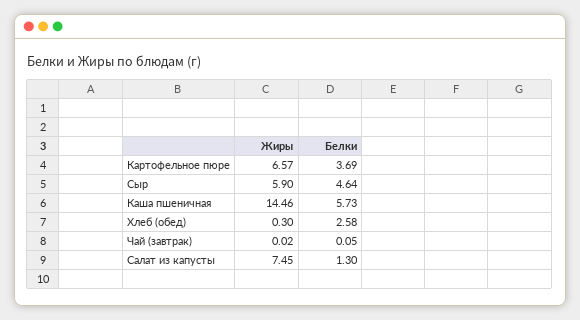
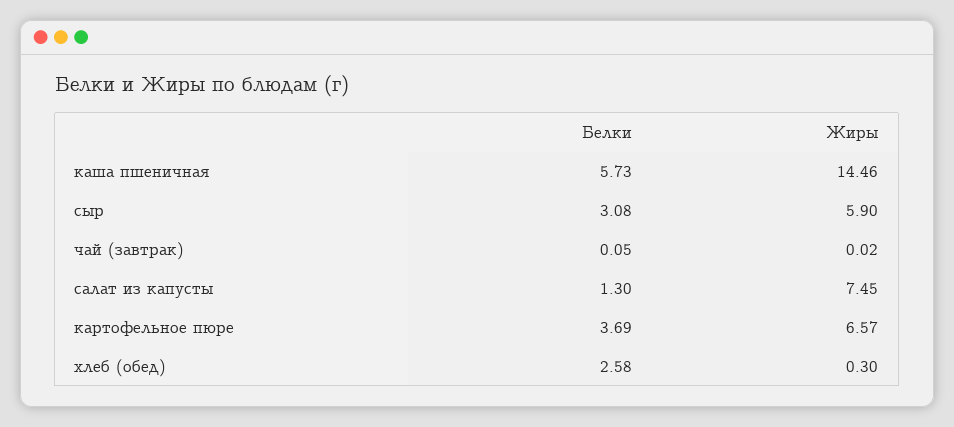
Белки, Сыр: 4.64 -> 3.08

